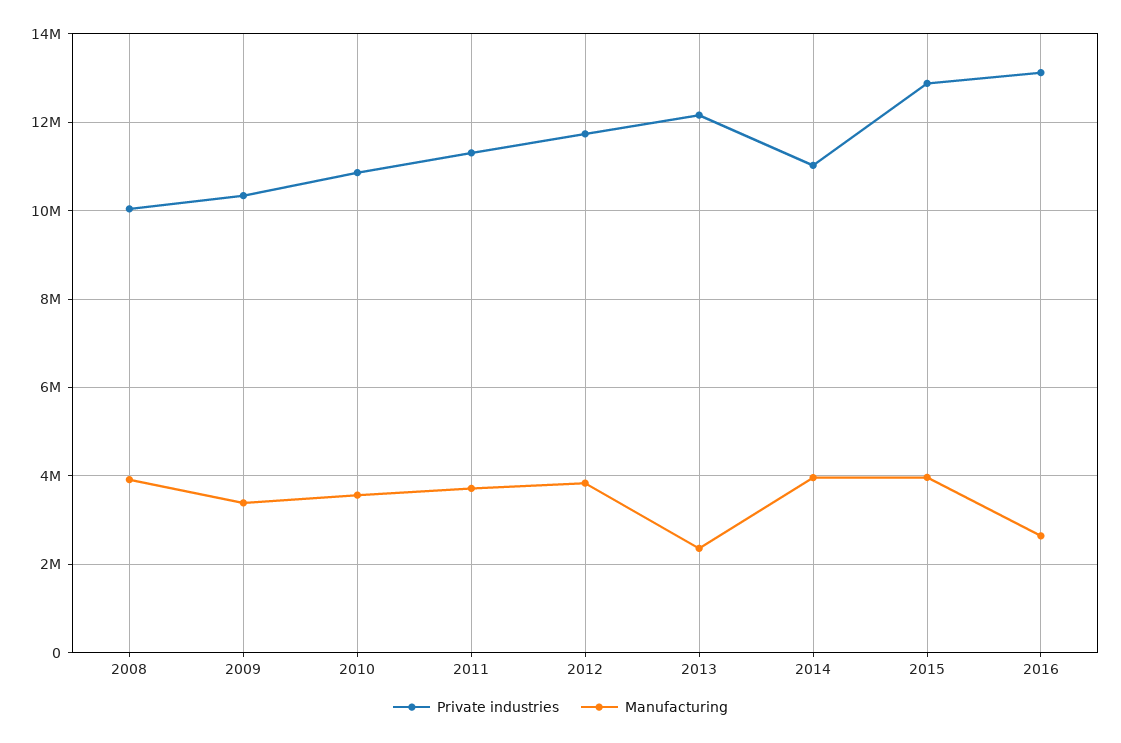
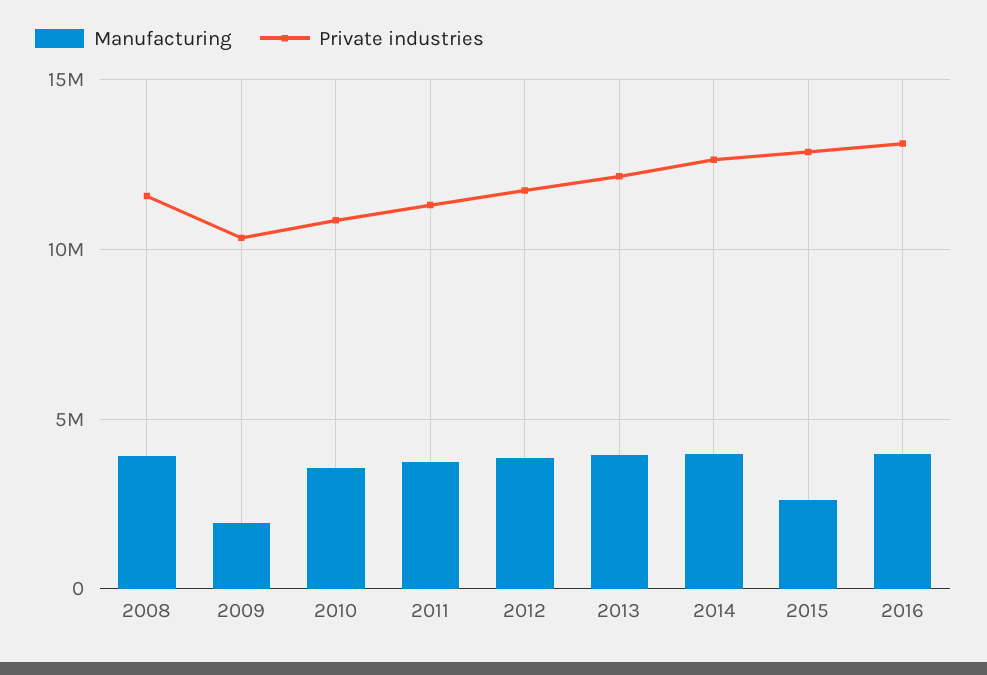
Private industries, 2008: 10000000 -> 11500000
Manufacturing, 2009: 3400000 -> 2000000
Manufacturing, 2013: 2400000 -> 4000000
Private industries, 2014: 11000000 -> 12500000
Manufacturing, 2015: 4000000 -> 2500000
Manufacturing, 2016: 2600000 -> 4000000

